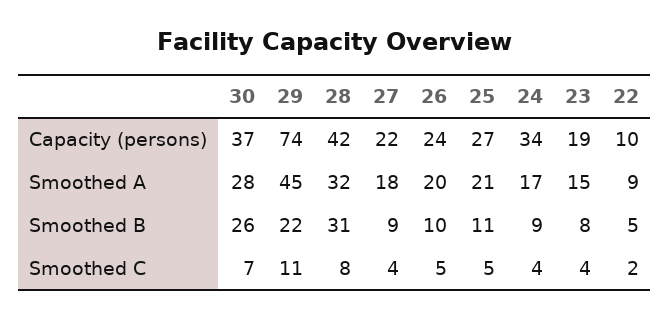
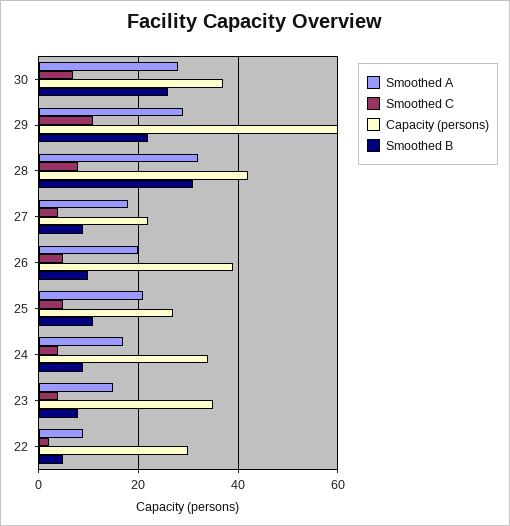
Capacity (persons), 29: 74 -> 60
Capacity (persons), 26: 24 -> 40
Capacity (persons), 23: 19 -> 35
Capacity (persons), 22: 10 -> 30
Smoothed A, 29: 45 -> 30

